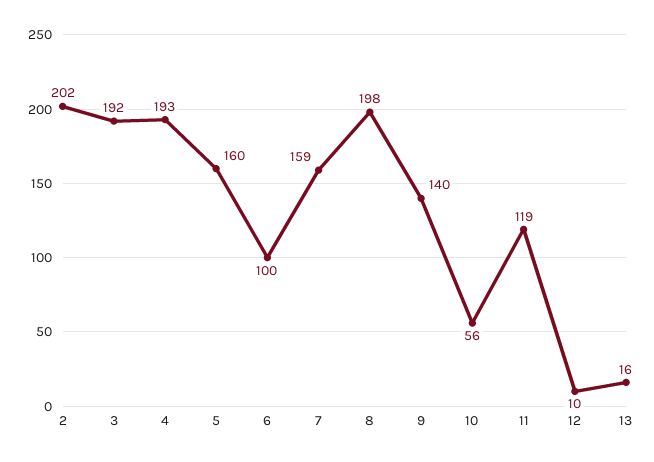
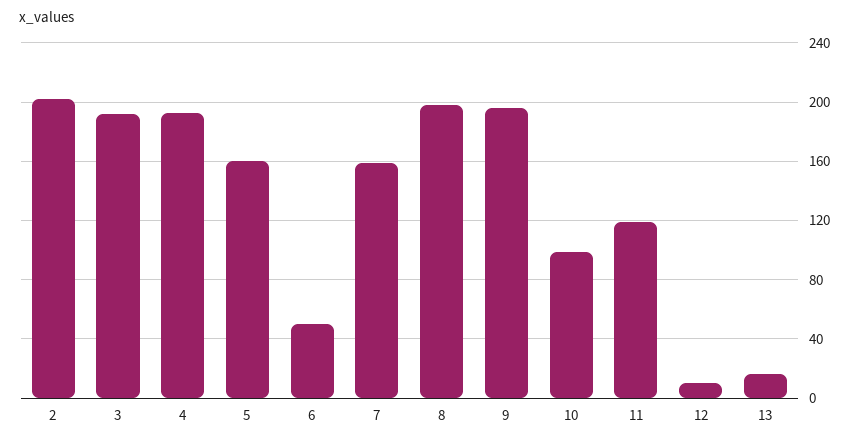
6: 100 -> 50
9: 140 -> 195
10: 56 -> 100

